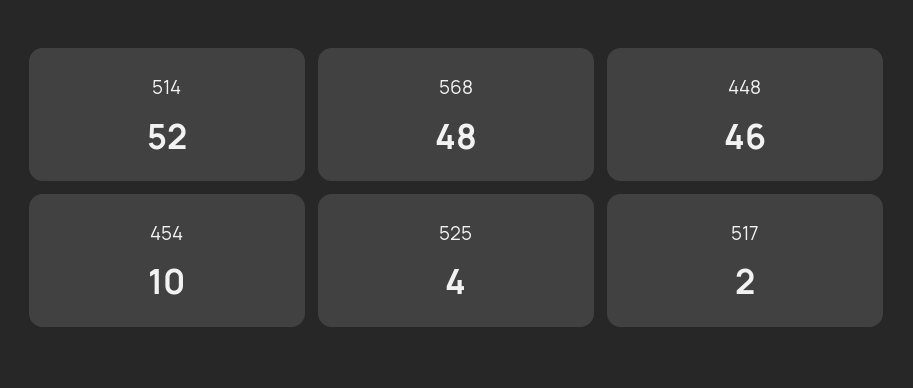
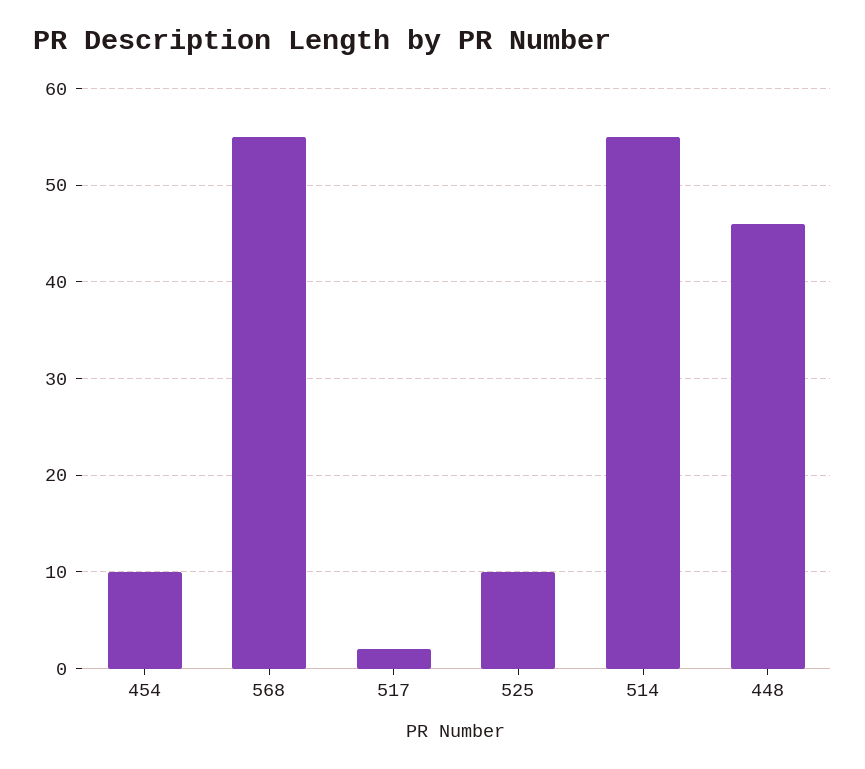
514: 52 -> 55
568: 48 -> 55
525: 4 -> 10

